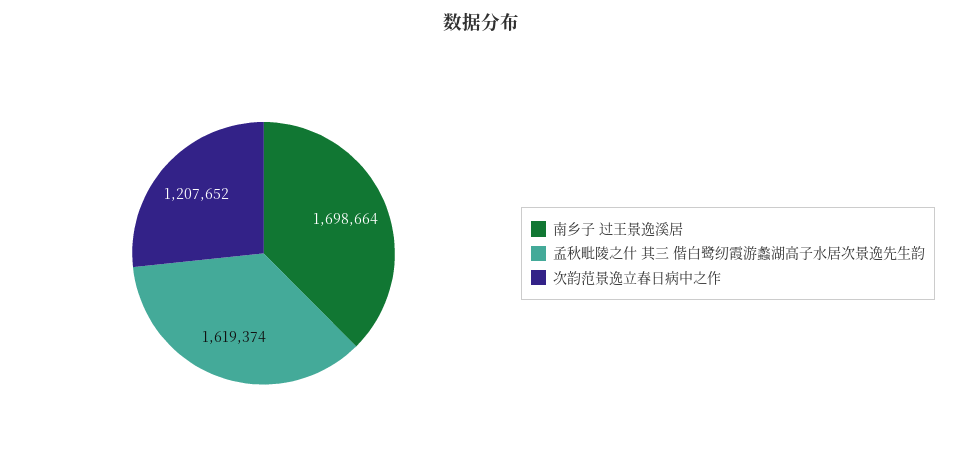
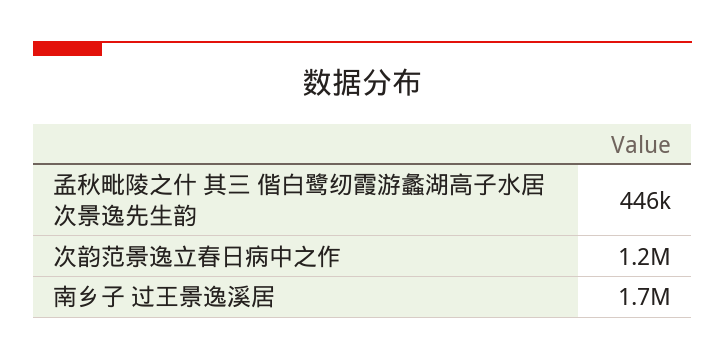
孟秋毗陵之什 其三 偕白鹭纫霞游蠡湖高子水居次景逸先生韵: 1619374 -> 446000

